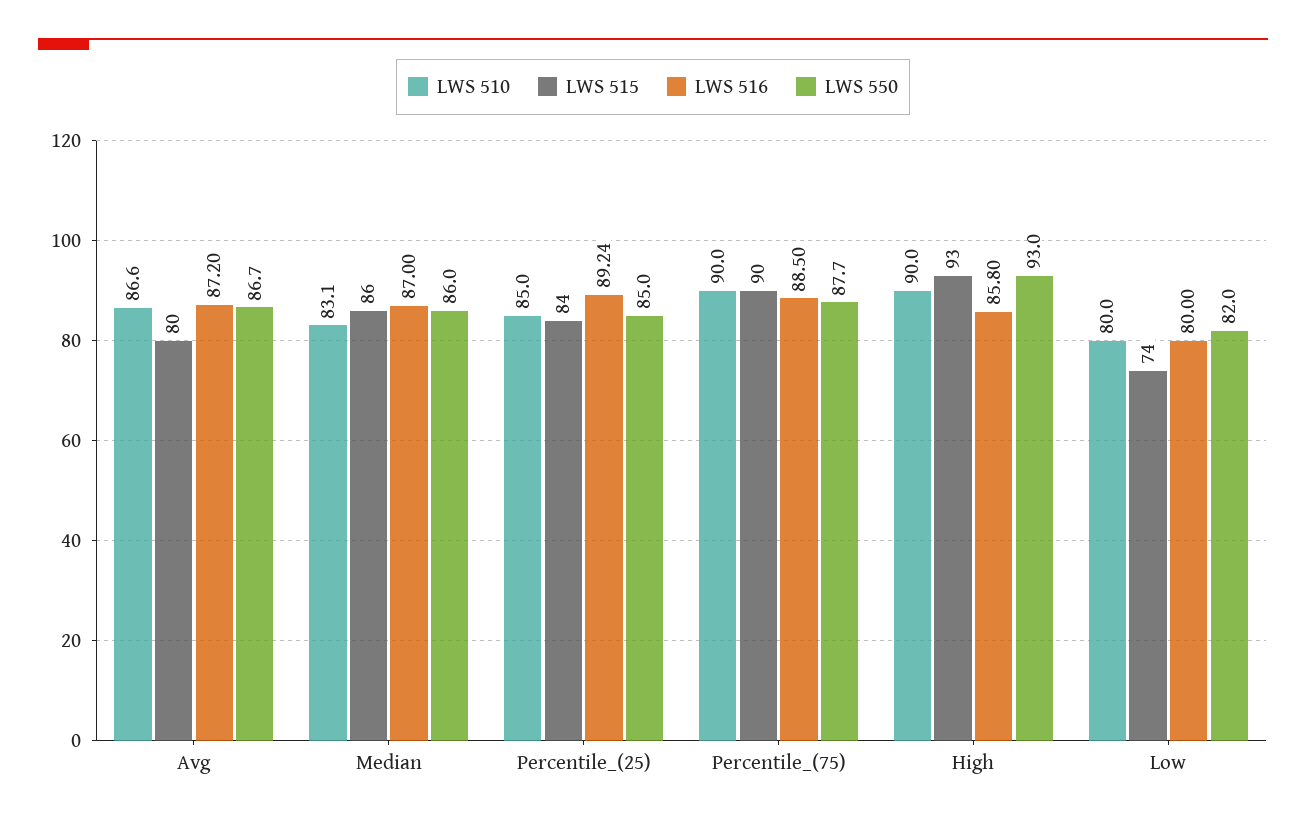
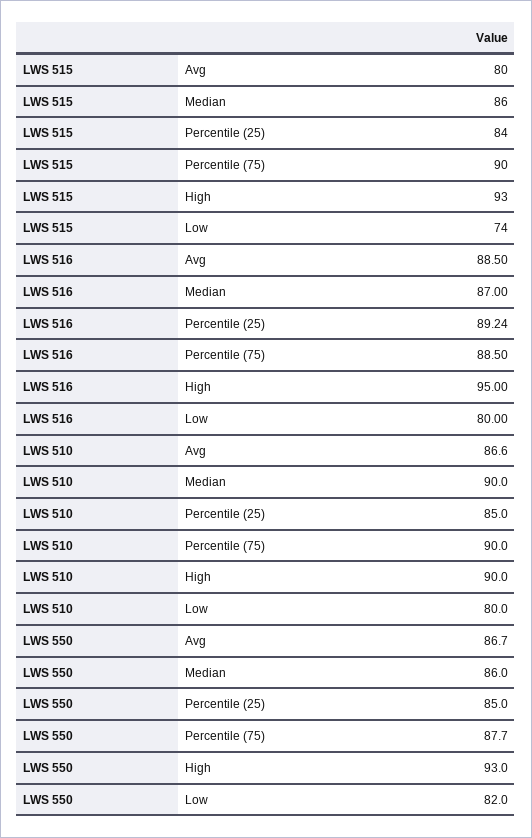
LWS 516, Avg: 87.2 -> 88.5
LWS 510, Median: 83.1 -> 90
LWS 516, High: 85.8 -> 95

